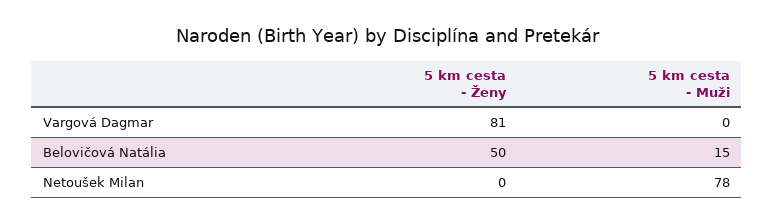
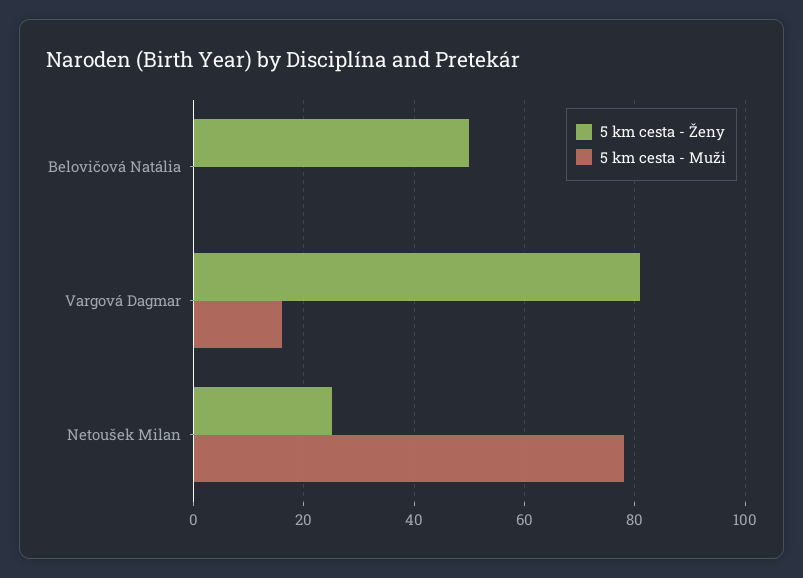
5 km cesta - Muži, Vargová Dagmar: 0 -> 15
5 km cesta - Muži, Belovičová Natália: 15 -> 0
5 km cesta - Ženy, Netoušek Milan: 0 -> 25

